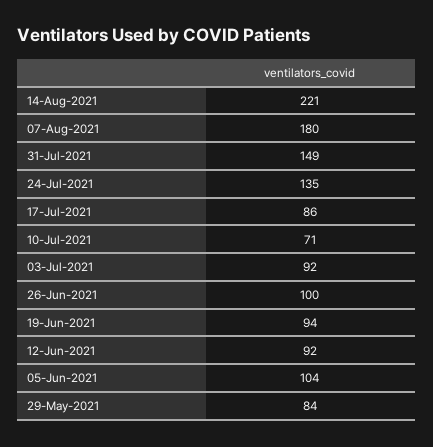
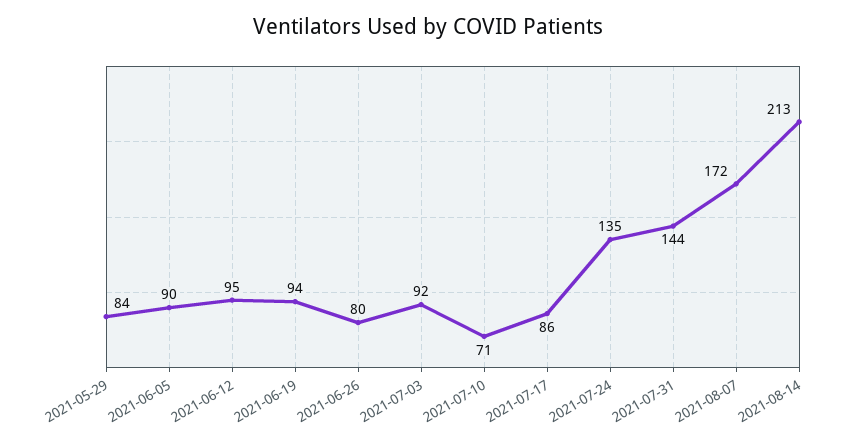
14-Aug-2021: 221 -> 213
07-Aug-2021: 180 -> 172
31-Jul-2021: 149 -> 144
26-Jun-2021: 100 -> 80
12-Jun-2021: 92 -> 95
05-Jun-2021: 104 -> 90

